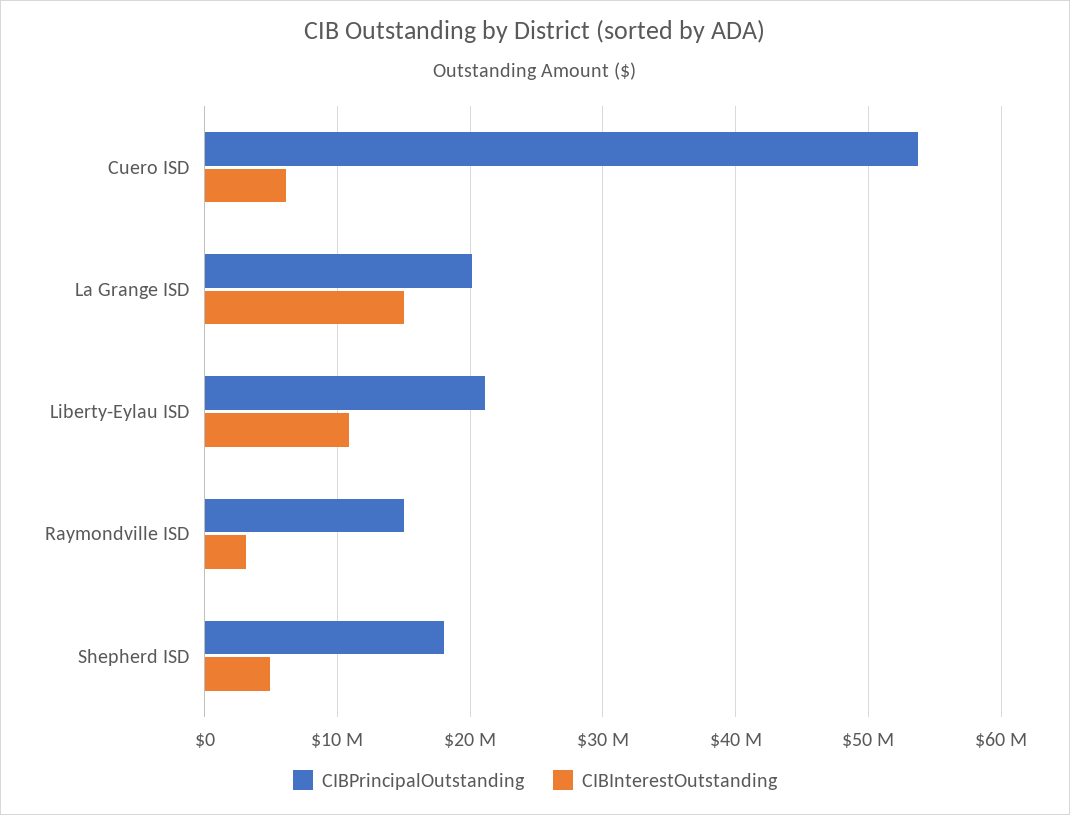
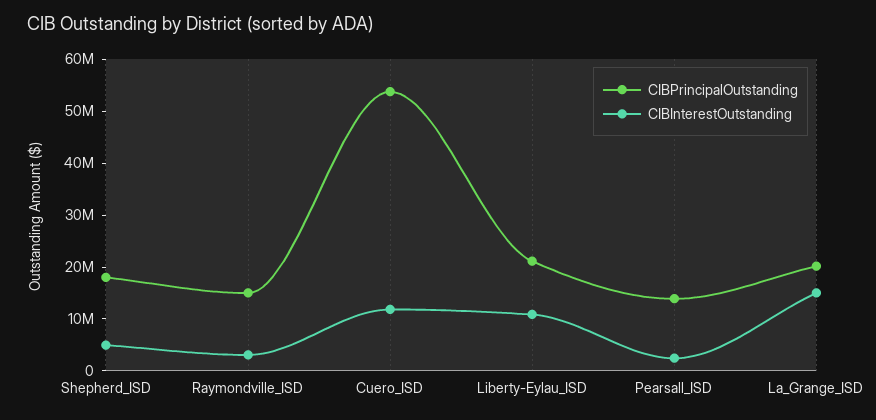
CIBInterestOutstanding, Cuero ISD: 6000000 -> 12000000
CIBPrincipalOutstanding, Pearsall_ISD: none -> 14000000
CIBInterestOutstanding, Pearsall_ISD: none -> 2000000

